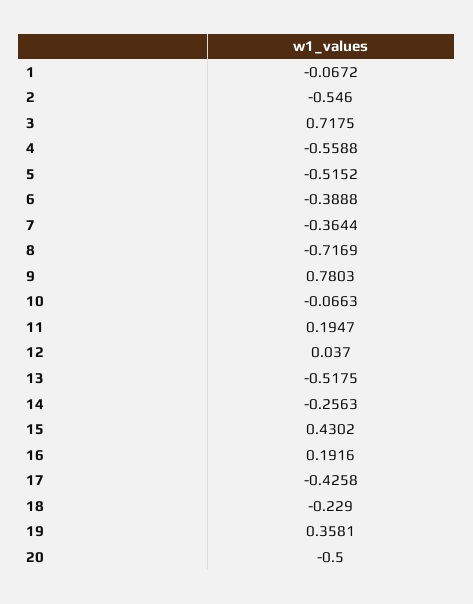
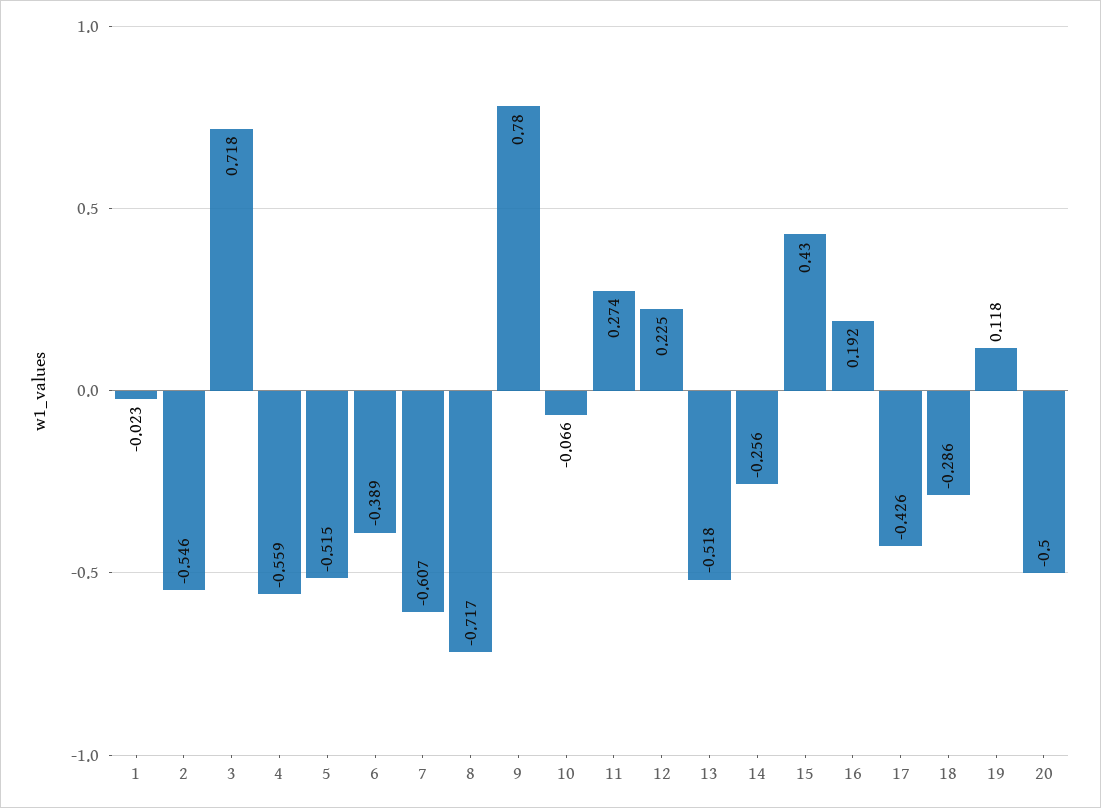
1: -0.0672 -> -0.023
7: -0.3644 -> -0.607
11: 0.1947 -> 0.274
12: 0.037 -> 0.225
18: -0.229 -> -0.286
19: 0.3581 -> 0.118

